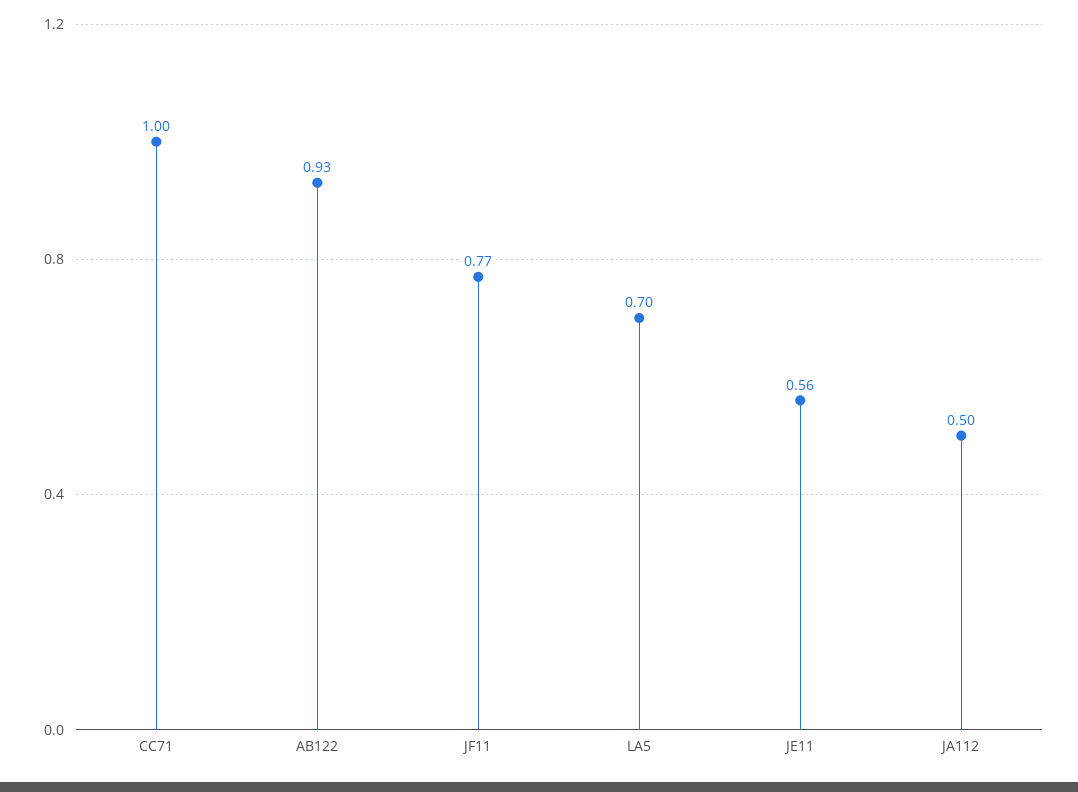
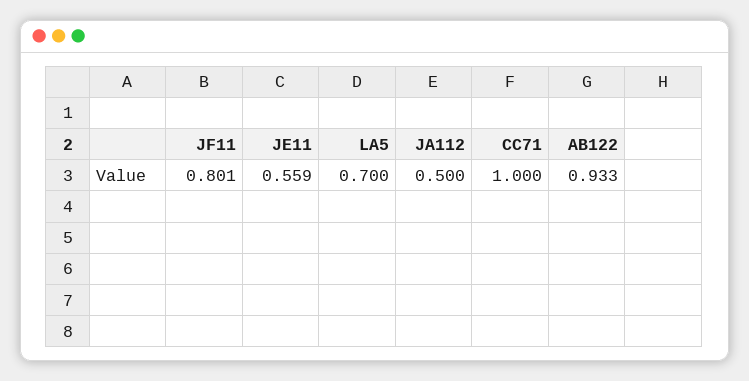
JF11: 0.77 -> 0.801

